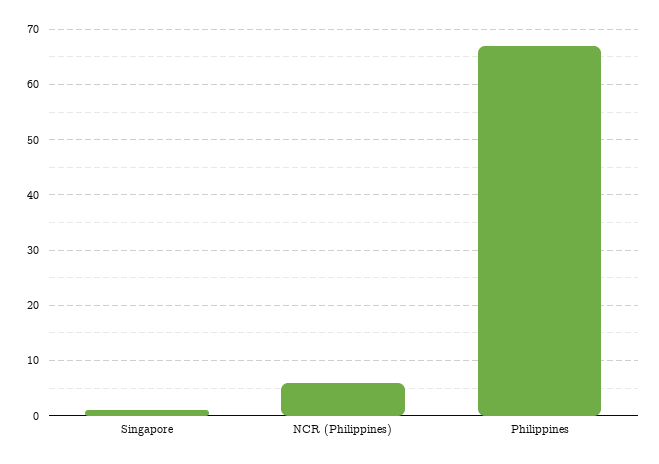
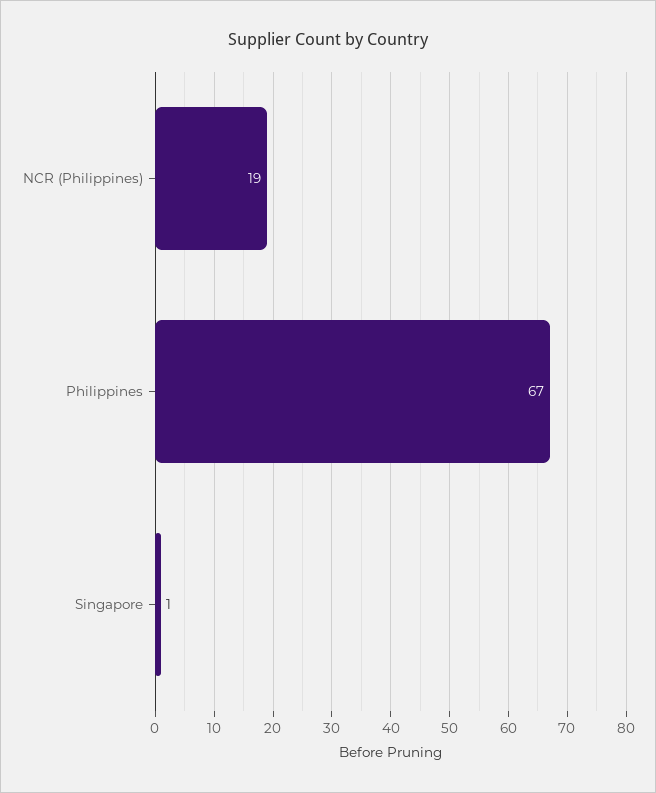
NCR (Philippines): 5 -> 19

